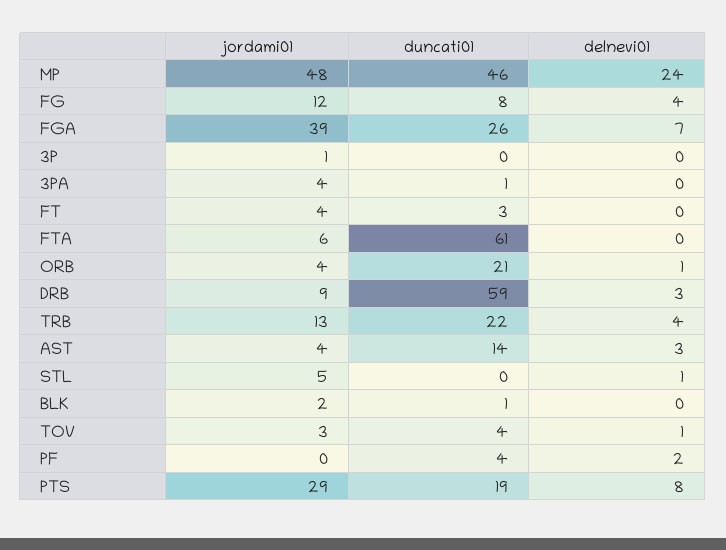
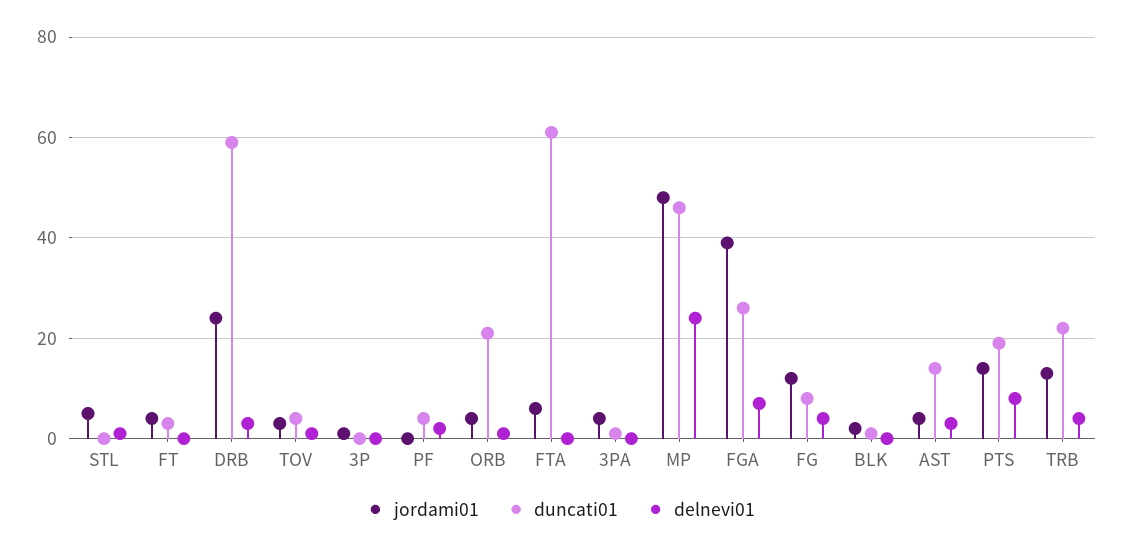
jordami01, DRB: 9 -> 25
jordami01, PTS: 29 -> 15

